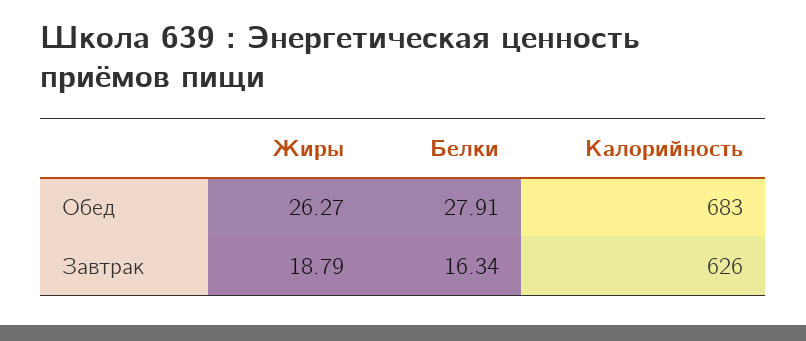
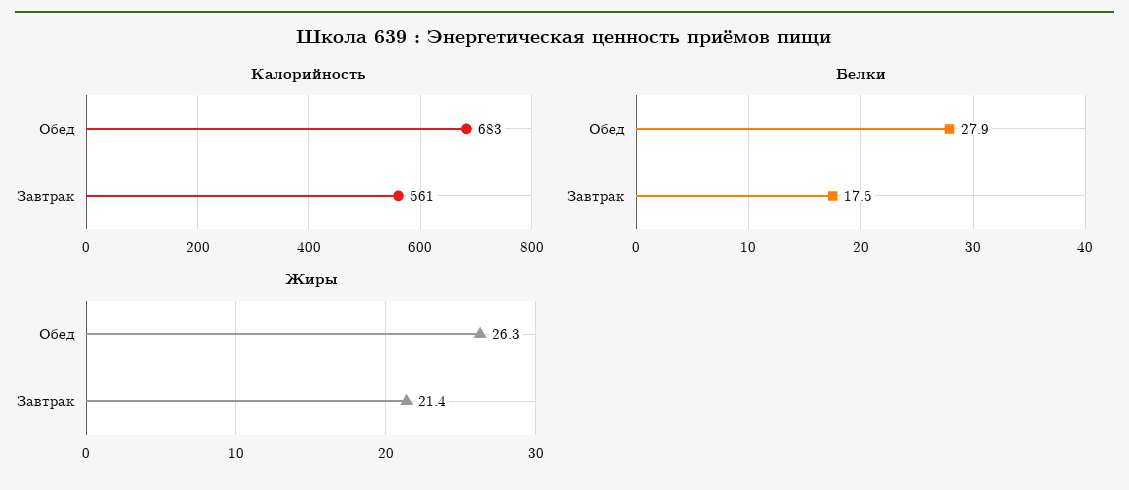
Жиры, Завтрак: 18.79 -> 21.4
Белки, Завтрак: 16.34 -> 17.5
Калорийность, Завтрак: 626 -> 561

